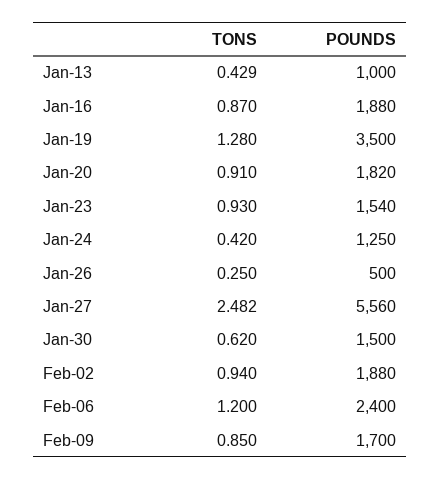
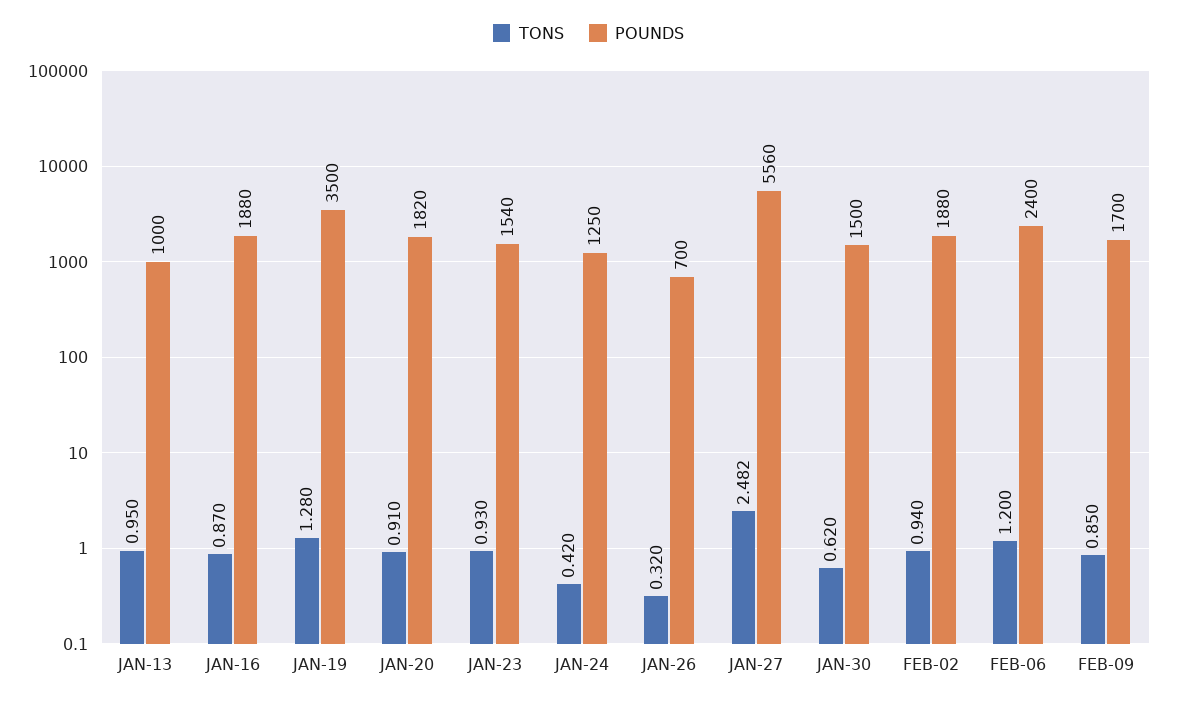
TONS, Jan-13: 0.429 -> 0.95
TONS, Jan-26: 0.25 -> 0.32
POUNDS, Jan-26: 500 -> 700

